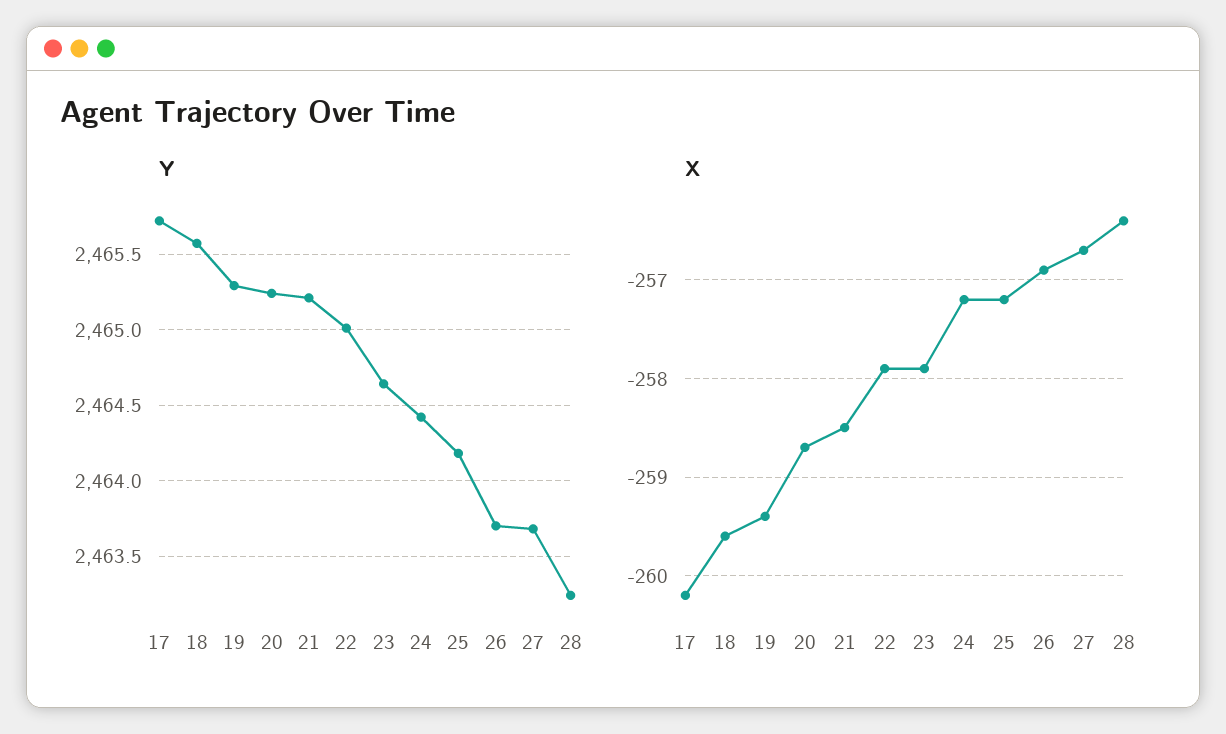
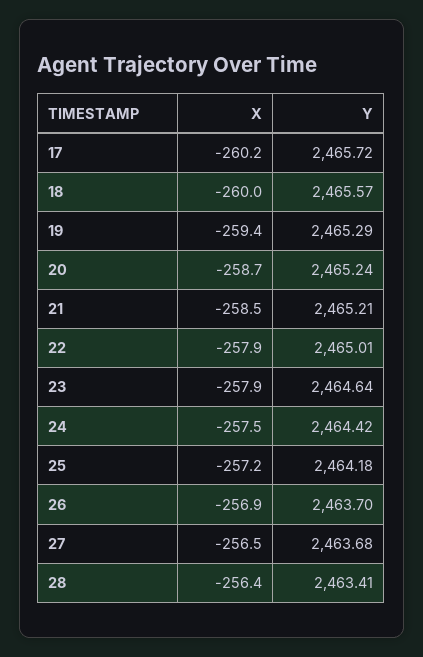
Y, 28: 2463.25 -> 2463.41
X, 18: -259.6 -> -260
X, 24: -257.2 -> -257.5
X, 27: -256.7 -> -256.5

